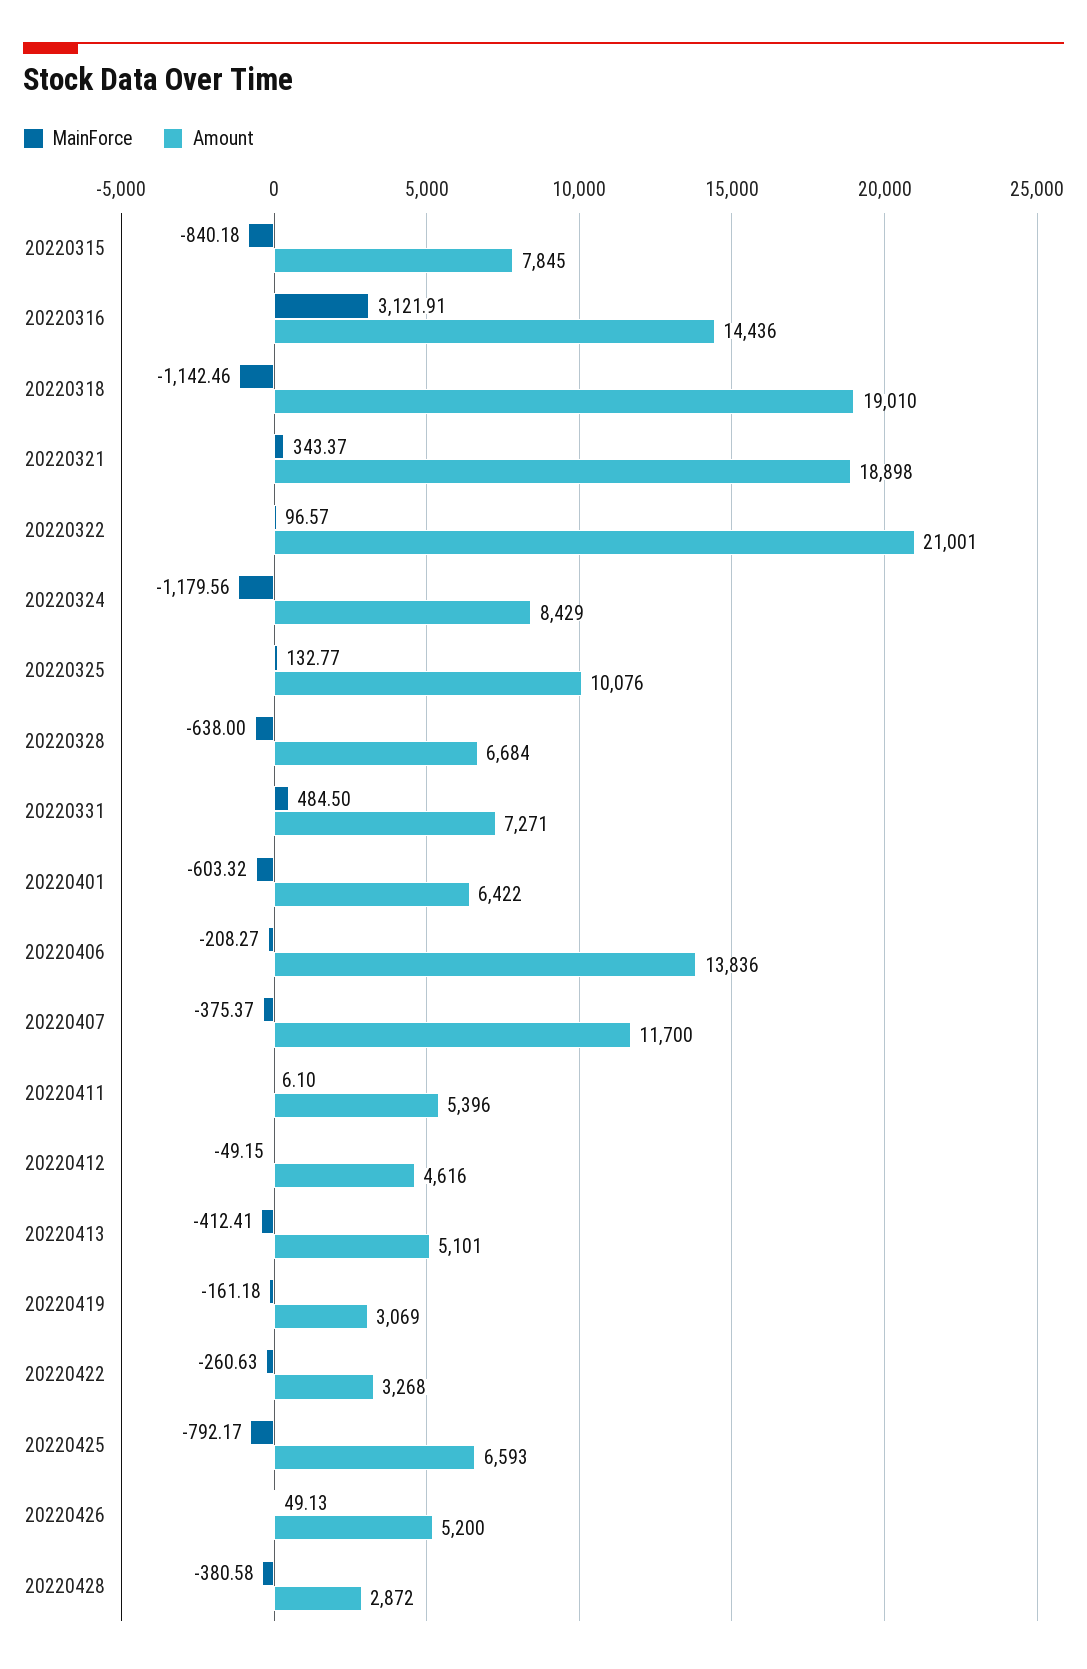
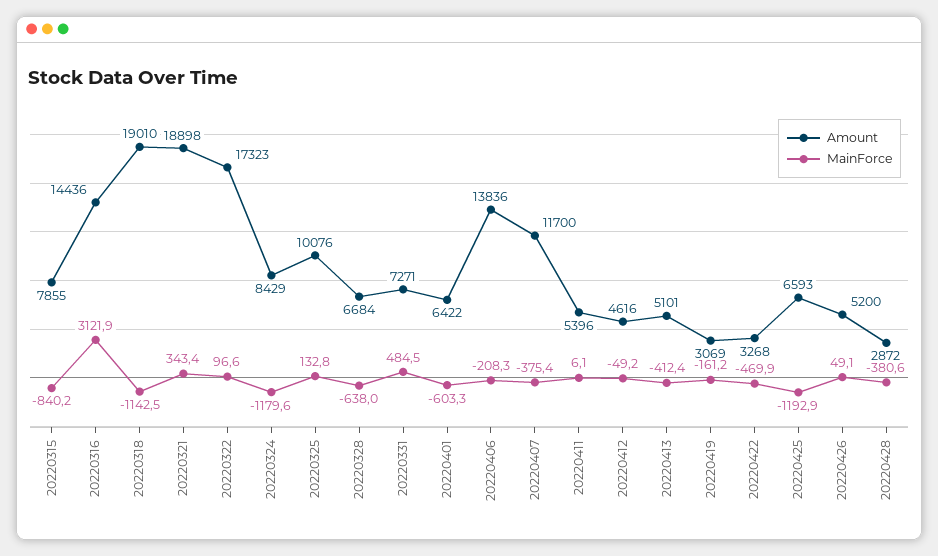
Amount, 20220315: 7845 -> 7855
Amount, 20220322: 21001 -> 17323
MainForce, 20220422: -260.63 -> -469.9
MainForce, 20220425: -792.17 -> -1192.9

